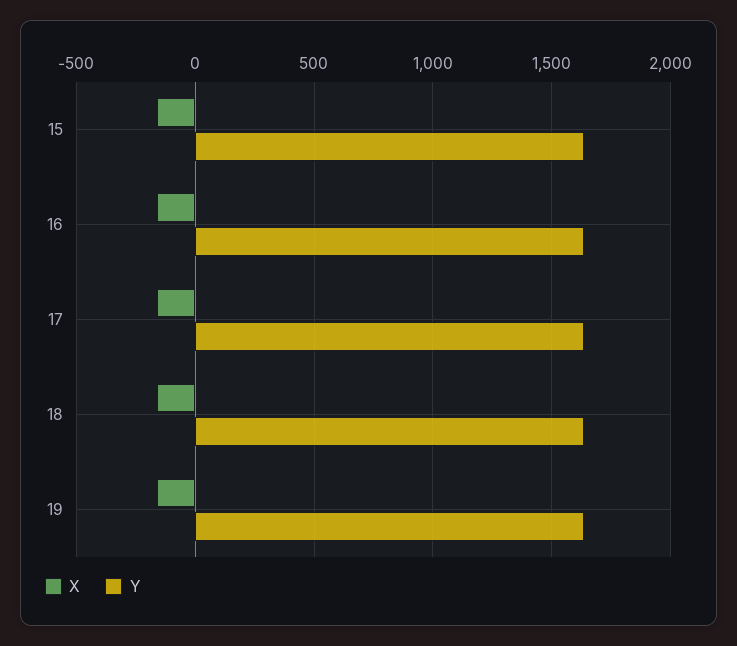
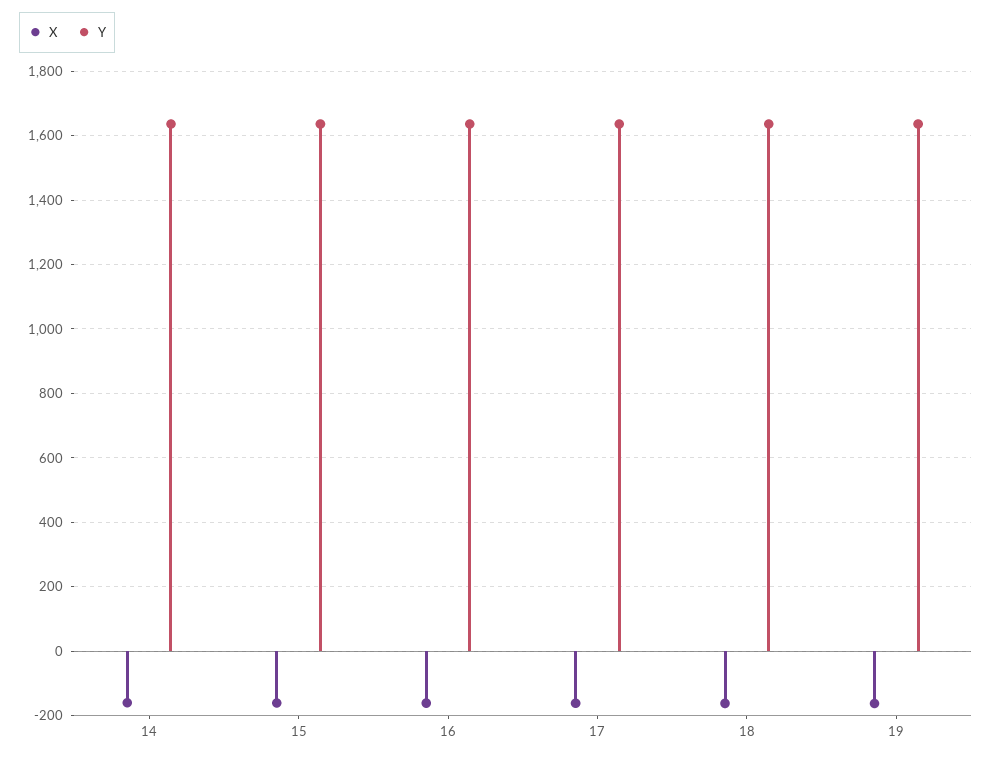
X, 14: none -> -160
Y, 14: none -> 1640

